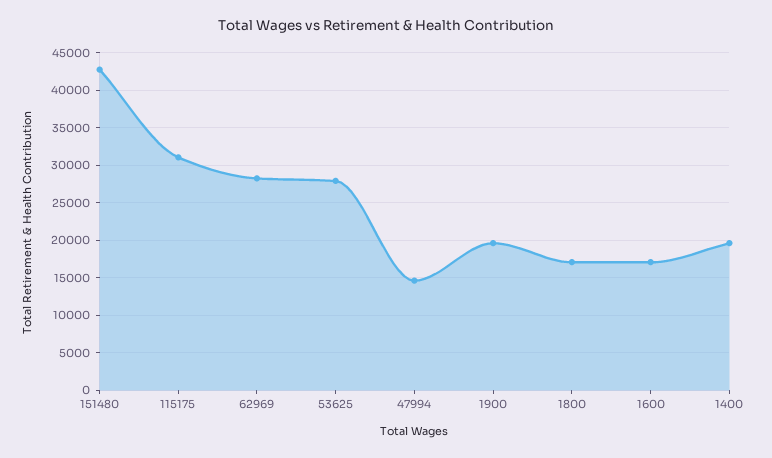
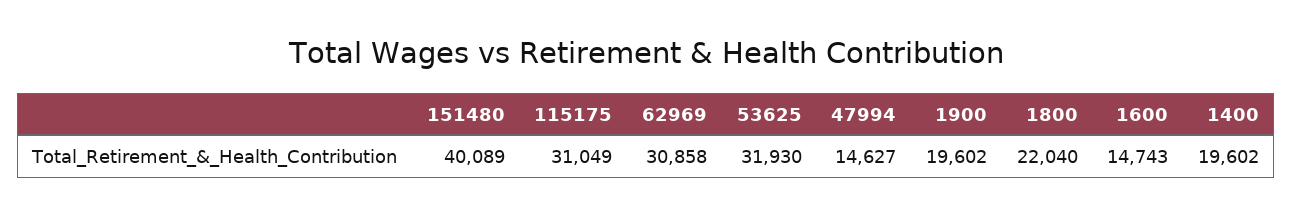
151480: 43000 -> 40089
62969: 28000 -> 30858
53625: 28000 -> 31930
1800: 17000 -> 22040
1600: 17000 -> 14743

